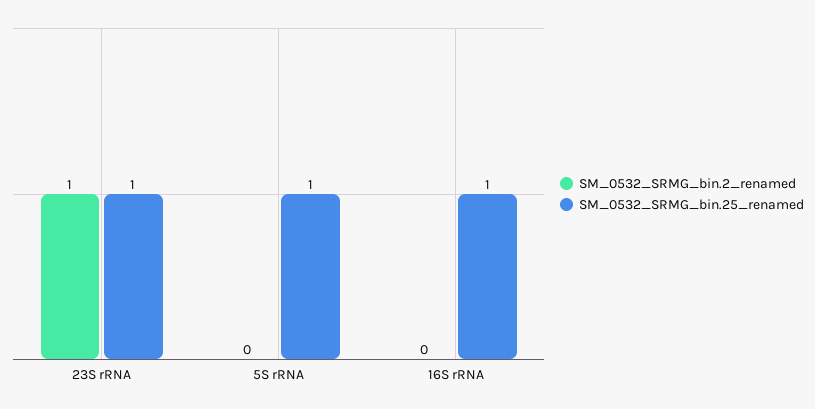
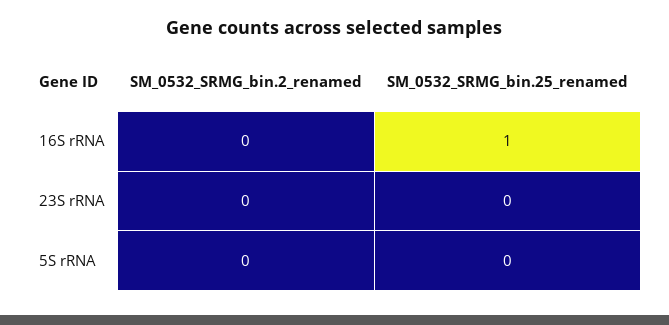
SM_0532_SRMG_bin.2_renamed, 23S rRNA: 1 -> 0
SM_0532_SRMG_bin.25_renamed, 23S rRNA: 1 -> 0
SM_0532_SRMG_bin.25_renamed, 5S rRNA: 1 -> 0

